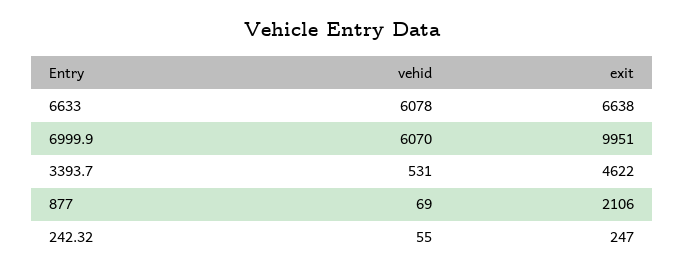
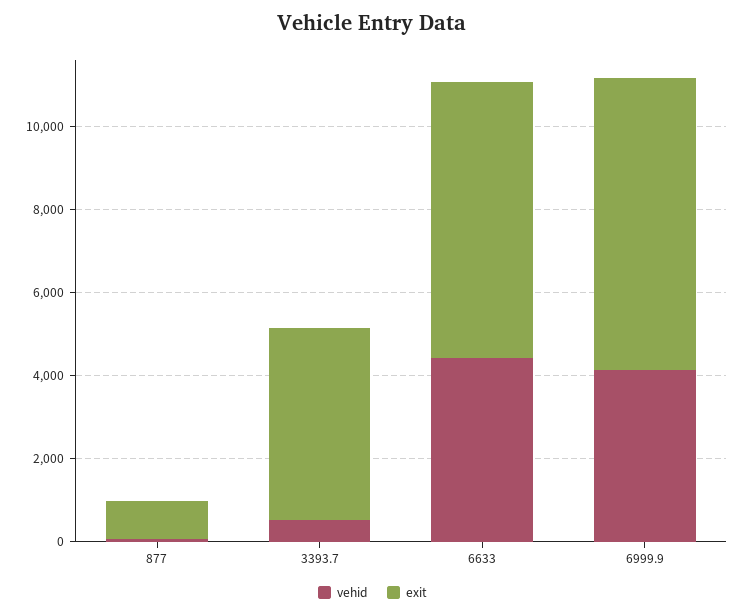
vehid, 6633: 6078 -> 4500
vehid, 6999.9: 6070 -> 4000
exit, 6999.9: 9951 -> 7000
exit, 877: 2106 -> 1000
vehid, 242.32: 55 -> none
exit, 242.32: 247 -> none

